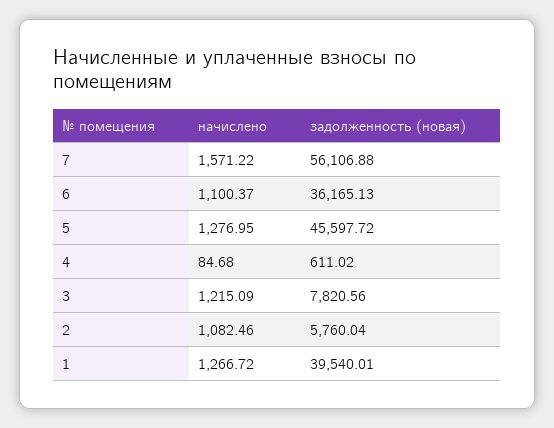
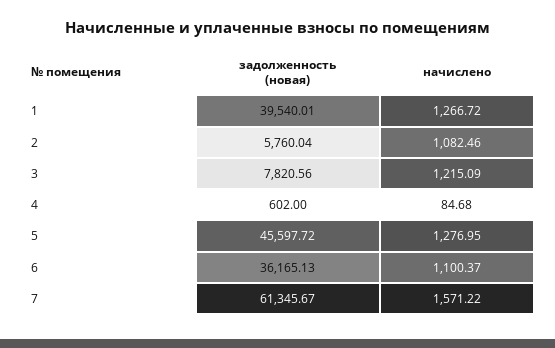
задолженность (новая), 7: 56106.88 -> 61345.67
задолженность (новая), 4: 611.02 -> 602

